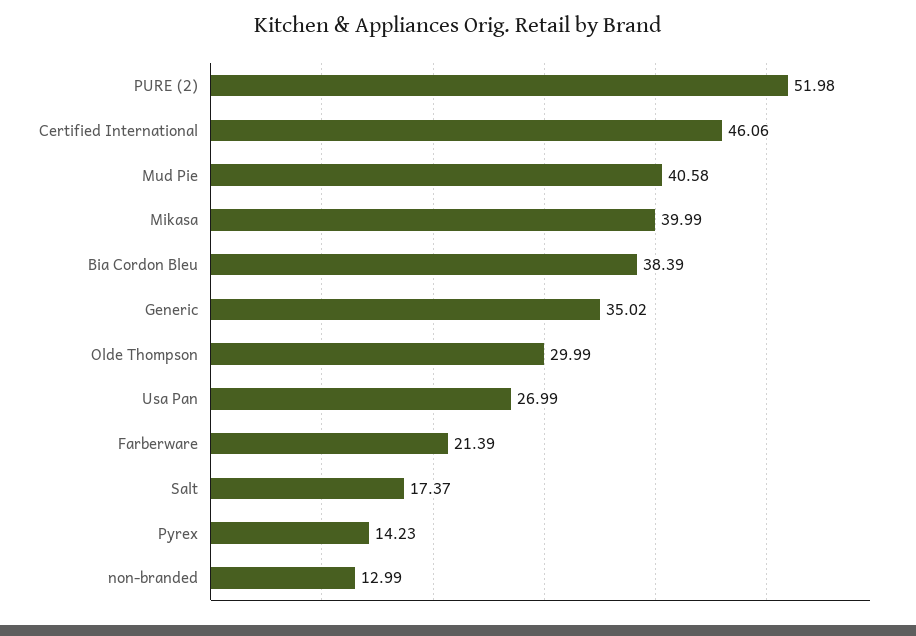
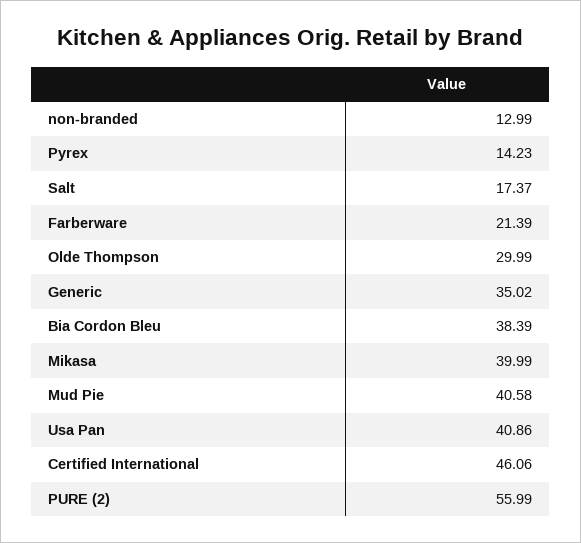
PURE (2): 51.98 -> 55.99
Usa Pan: 26.99 -> 40.86

